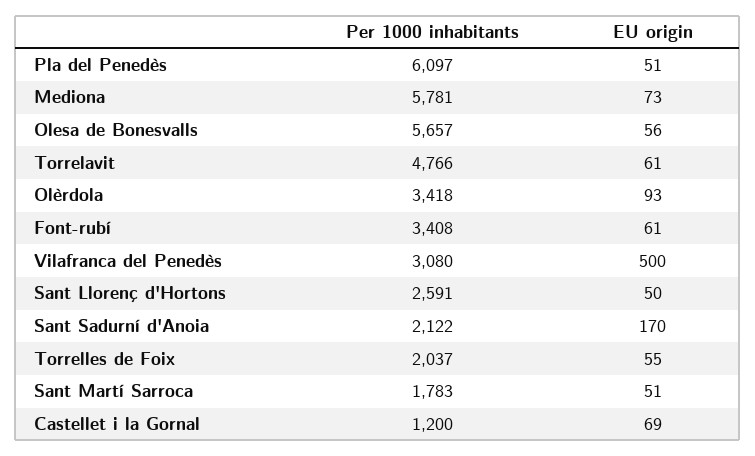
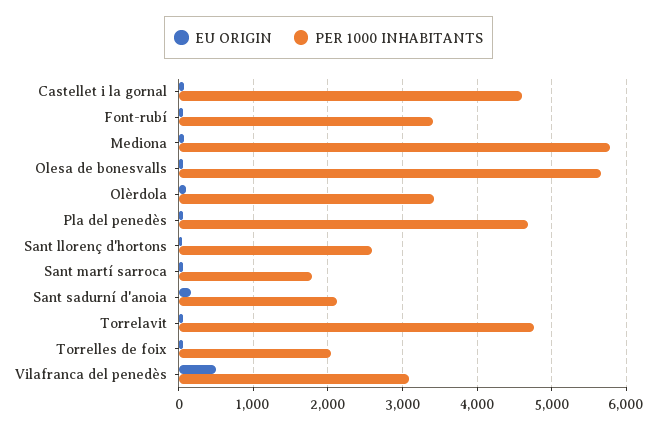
Per 1000 inhabitants, Pla del Penedès: 6097 -> 4700
Per 1000 inhabitants, Castellet i la Gornal: 1200 -> 4600

